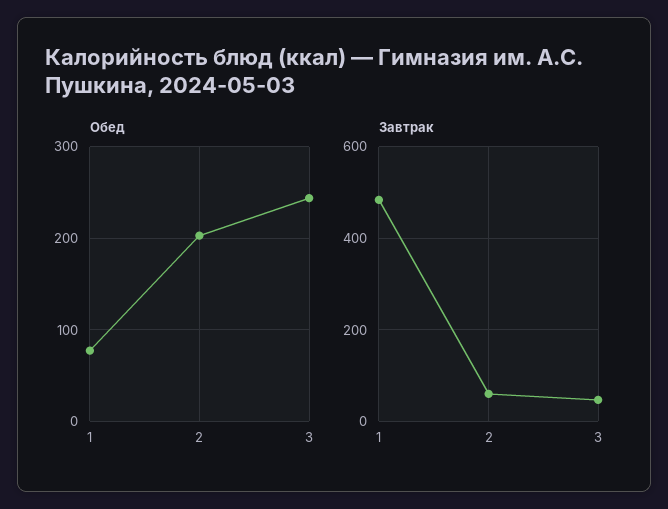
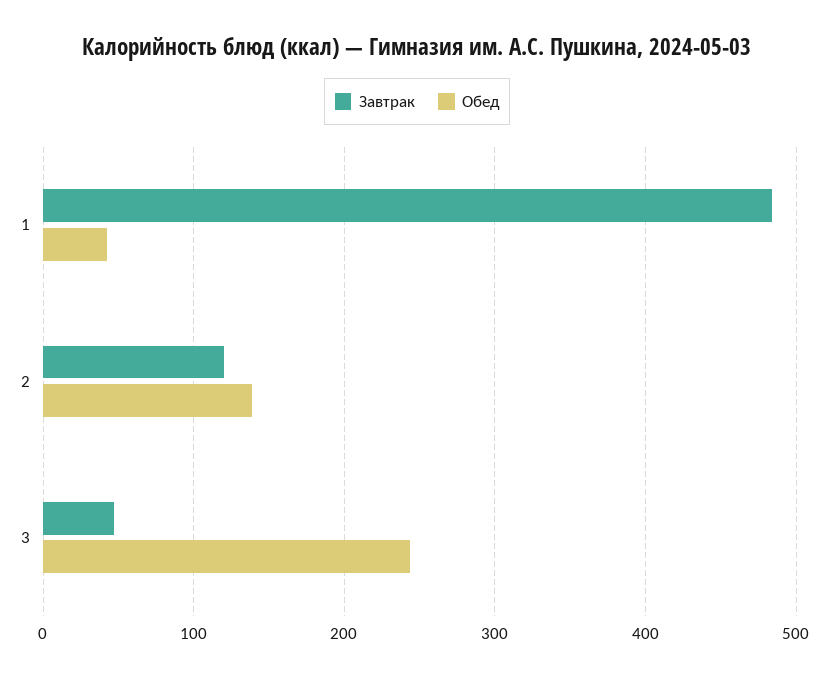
Обед, 1: 80 -> 40
Обед, 2: 200 -> 140
Завтрак, 2: 60 -> 120

